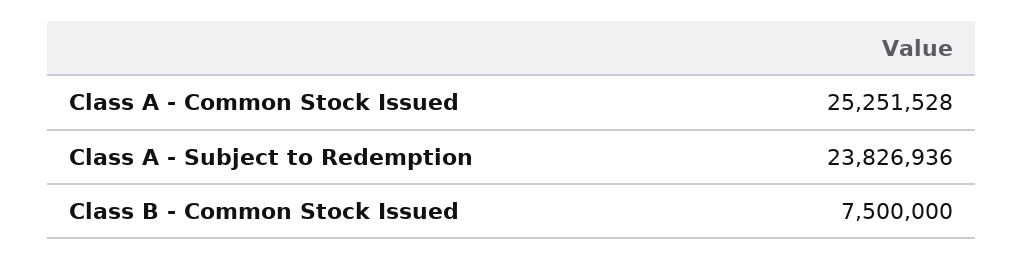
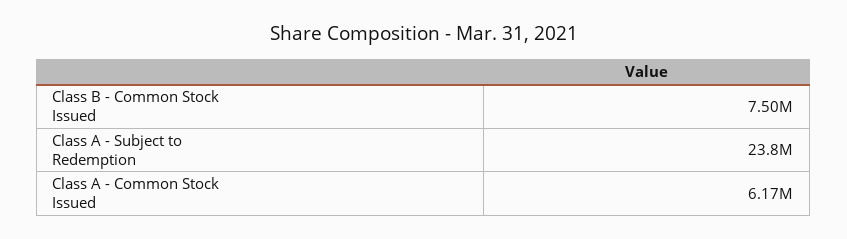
Class A - Common Stock Issued: 25251528 -> 6170000

